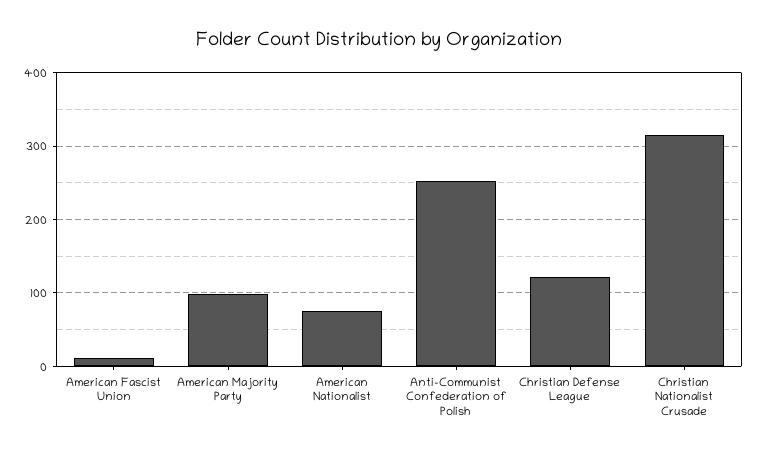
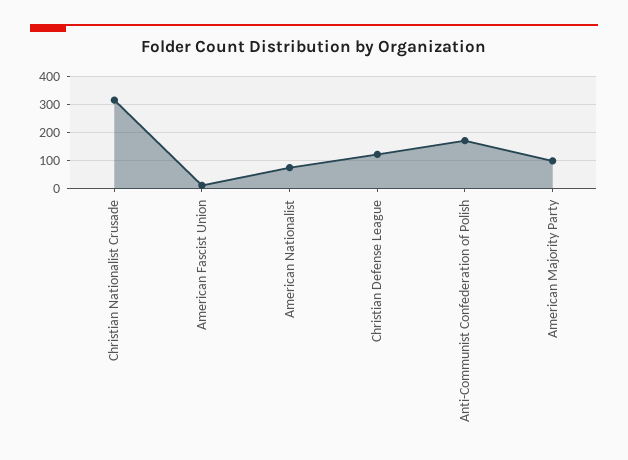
Anti-Communist Confederation of Polish: 250 -> 175

